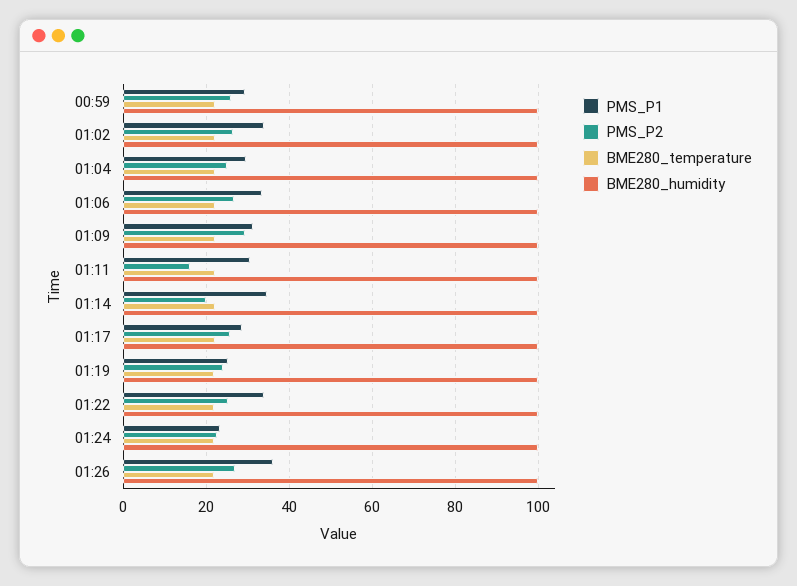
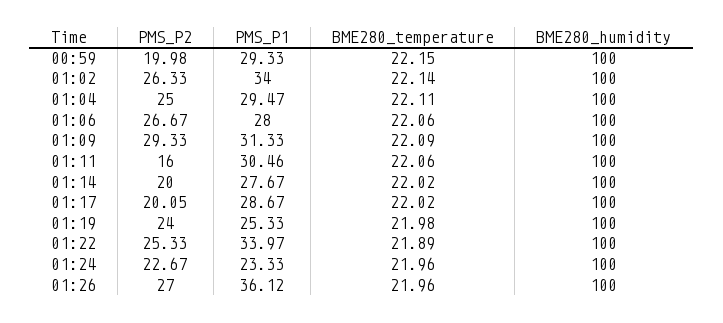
PMS_P2, 00:59: 26 -> 19.98
PMS_P1, 01:06: 34 -> 28
PMS_P1, 01:14: 34 -> 27.67
PMS_P2, 01:17: 26 -> 20.05

